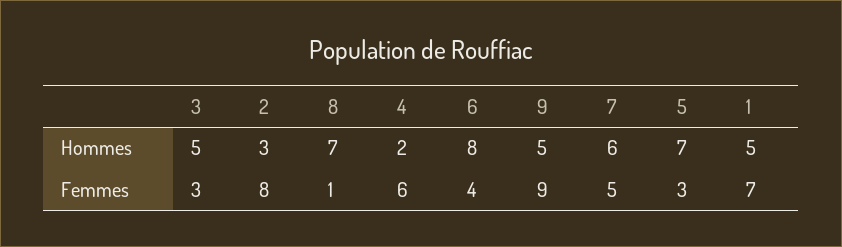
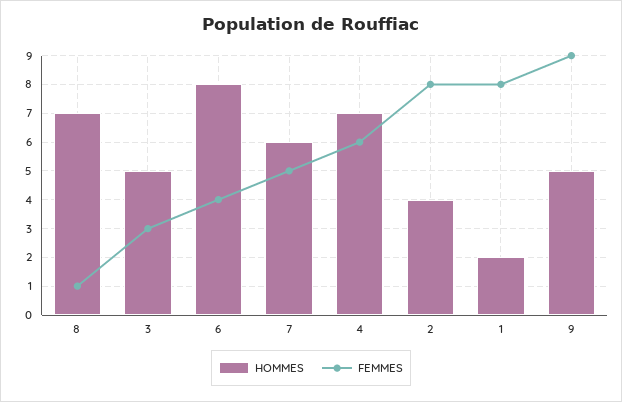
Hommes, 2: 3 -> 4
Hommes, 4: 2 -> 7
Hommes, 5: 7 -> none
Hommes, 1: 5 -> 2
Femmes, 5: 3 -> none
Femmes, 1: 7 -> 8

